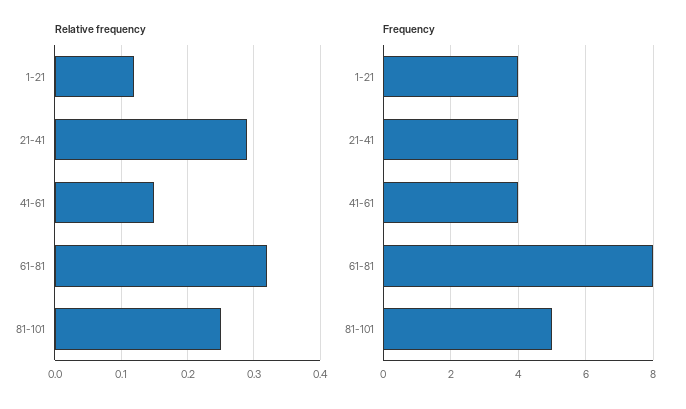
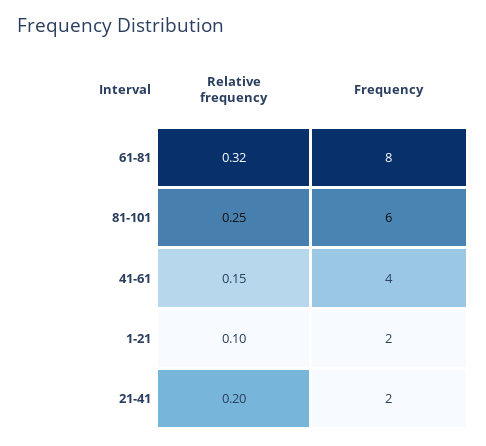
Relative frequency, 1-21: 0.12 -> 0.1
Relative frequency, 21-41: 0.29 -> 0.2
Frequency, 1-21: 4 -> 2
Frequency, 21-41: 4 -> 2
Frequency, 81-101: 5 -> 6

